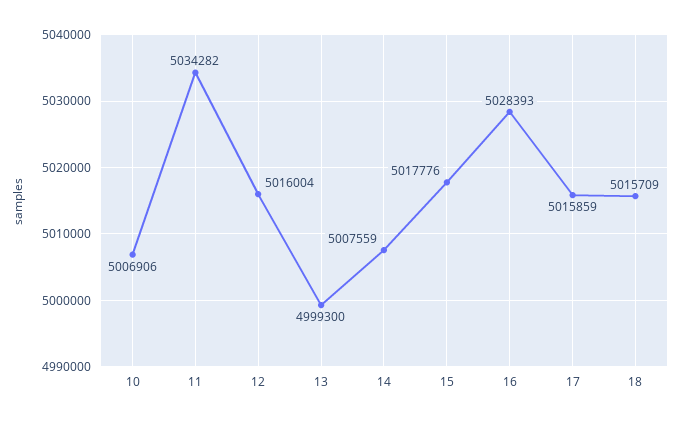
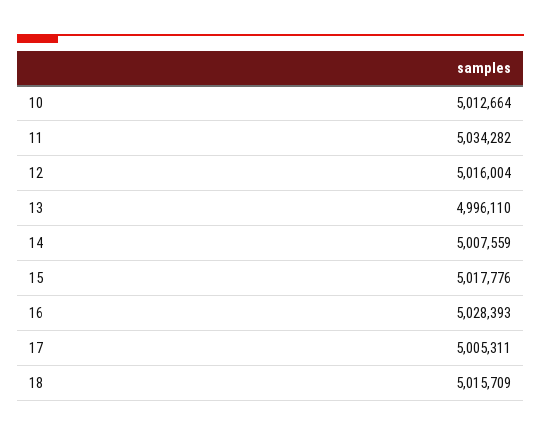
10: 5006906 -> 5012664
13: 4999300 -> 4996110
17: 5015859 -> 5005311

